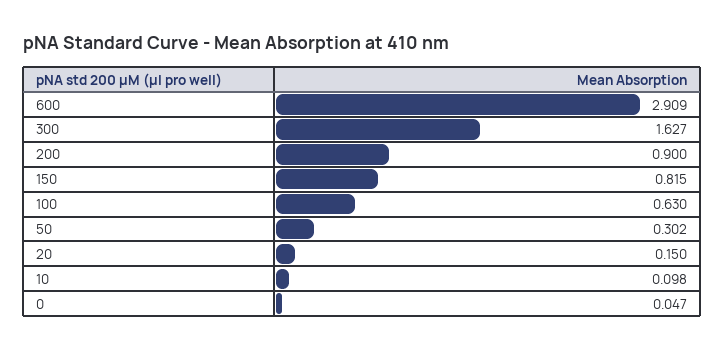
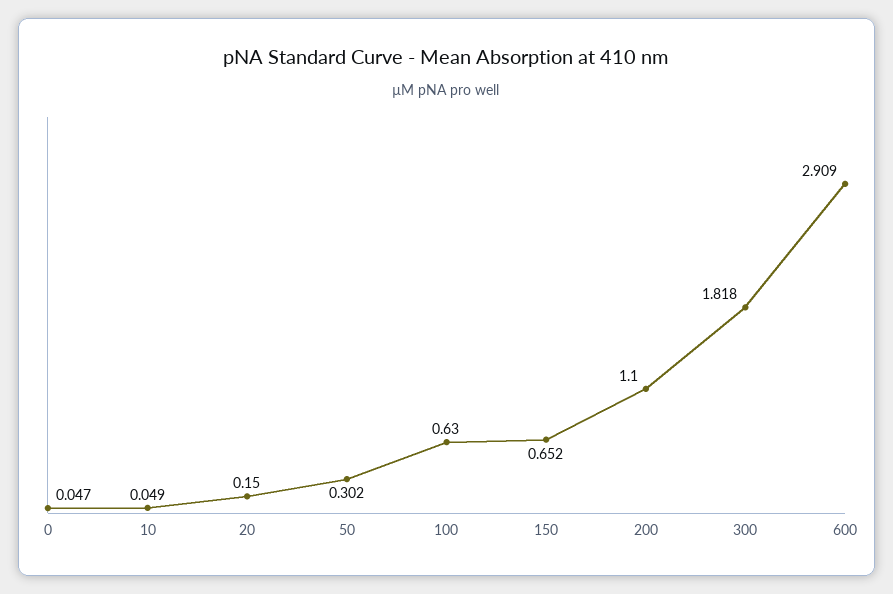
300: 1.627 -> 1.818
200: 0.9 -> 1.1
150: 0.815 -> 0.652
10: 0.098 -> 0.049

